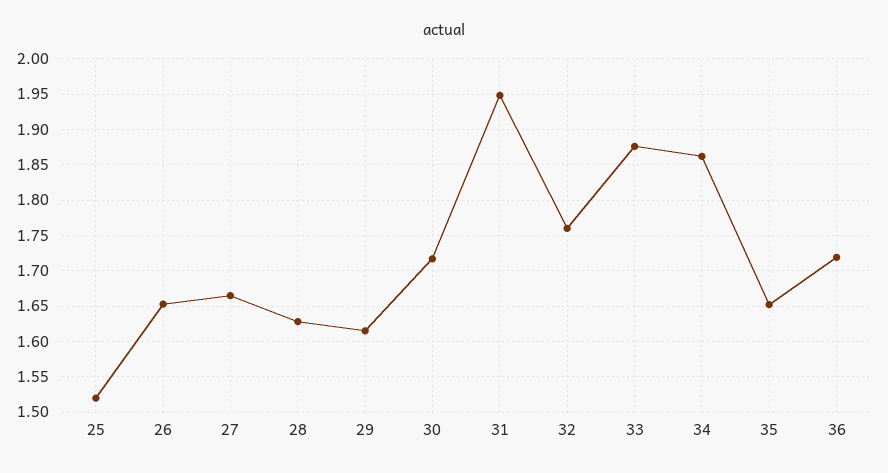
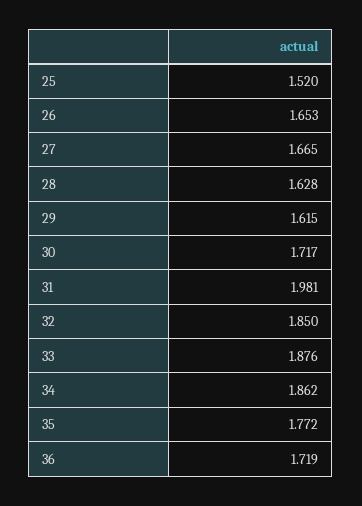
31: 1.95 -> 1.981
32: 1.76 -> 1.85
35: 1.65 -> 1.772

